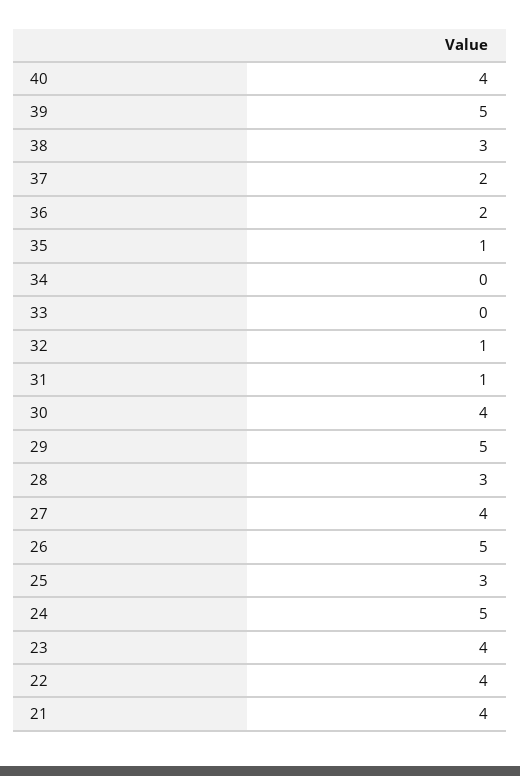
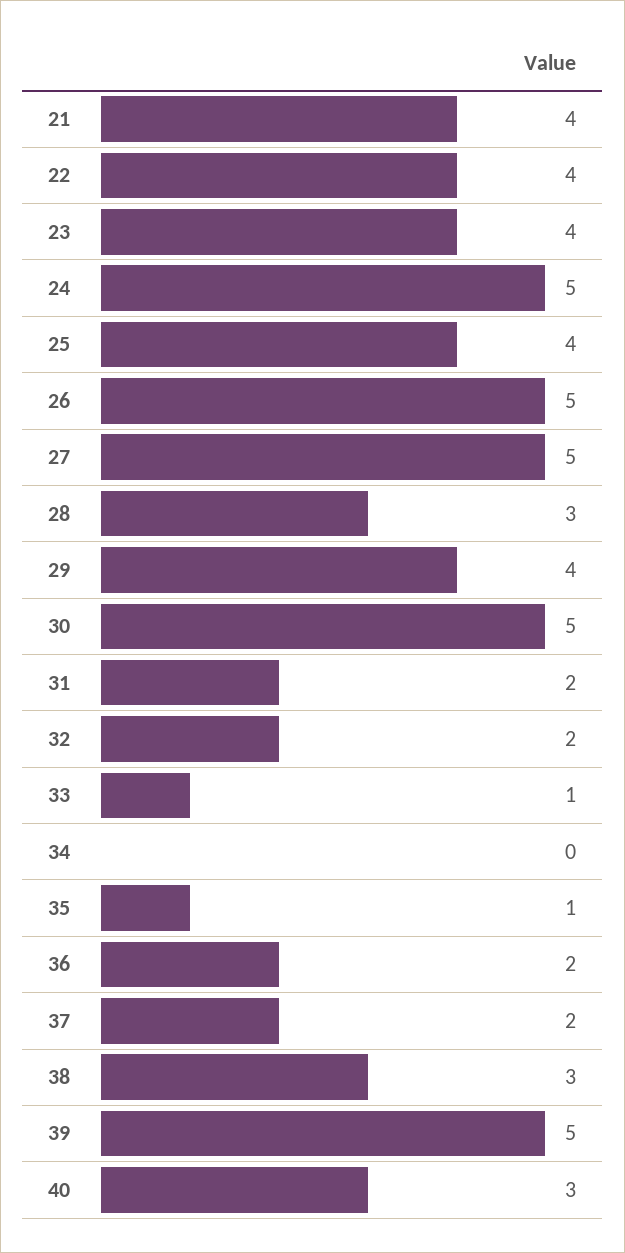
40: 4 -> 3
33: 0 -> 1
32: 1 -> 2
31: 1 -> 2
30: 4 -> 5
29: 5 -> 4
27: 4 -> 5
25: 3 -> 4

